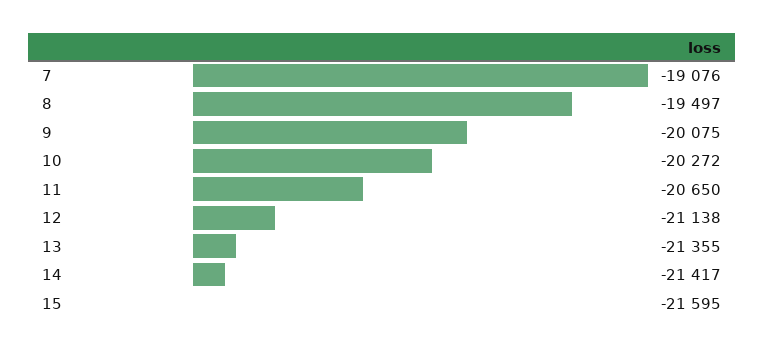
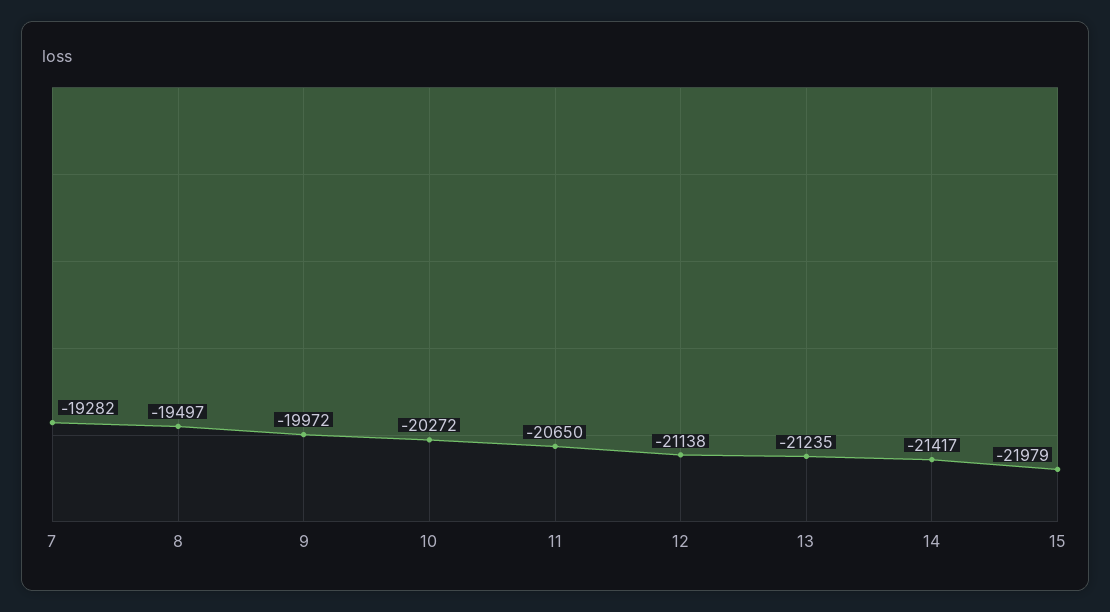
7: -19076 -> -19282
9: -20075 -> -19972
13: -21355 -> -21235
15: -21595 -> -21979

